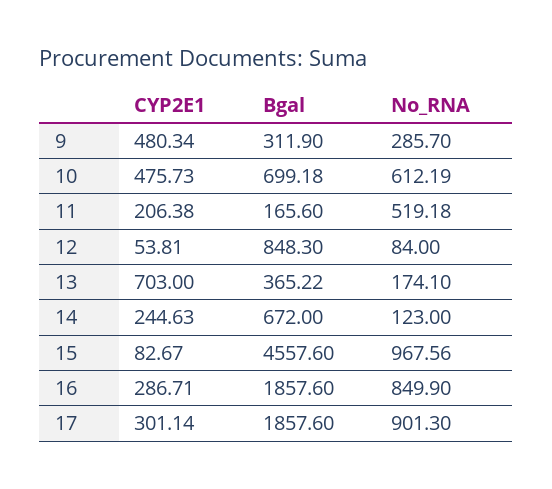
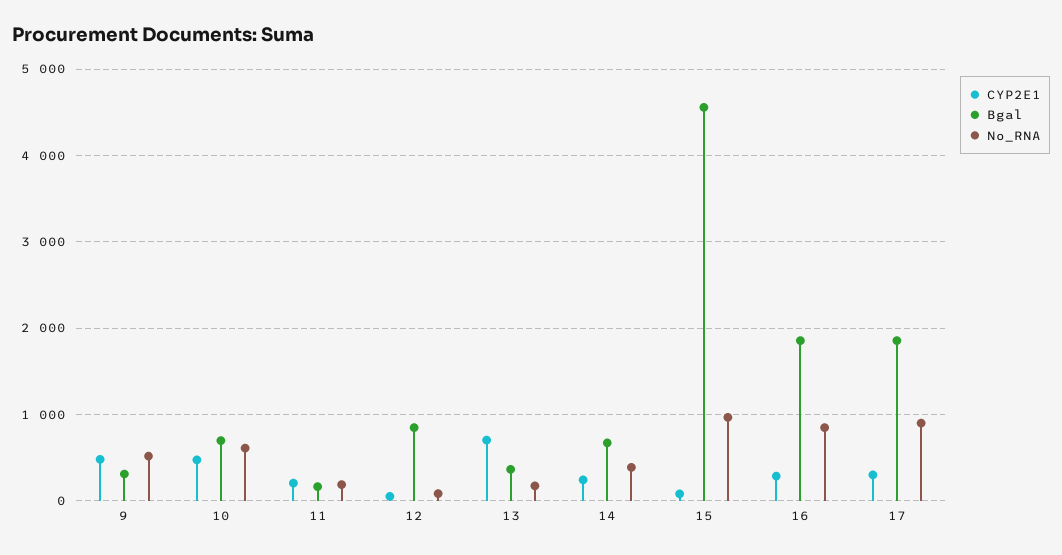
No_RNA, 9: 285.7 -> 500
No_RNA, 11: 519.18 -> 200
No_RNA, 14: 123 -> 400

